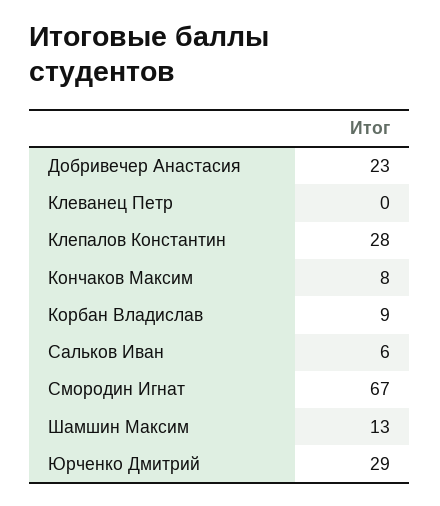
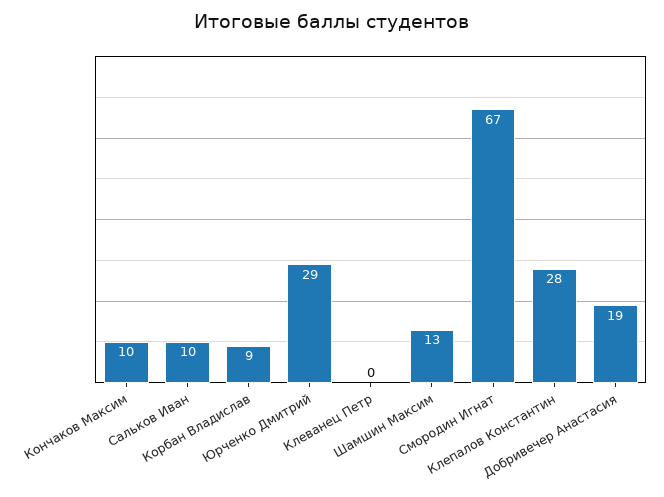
Добривечер Анастасия: 23 -> 19
Кончаков Максим: 8 -> 10
Сальков Иван: 6 -> 10

